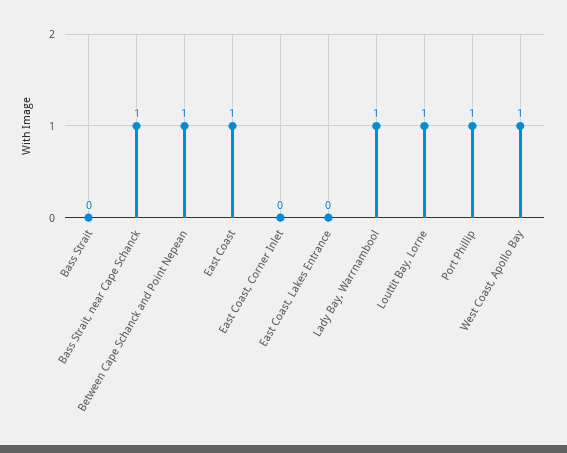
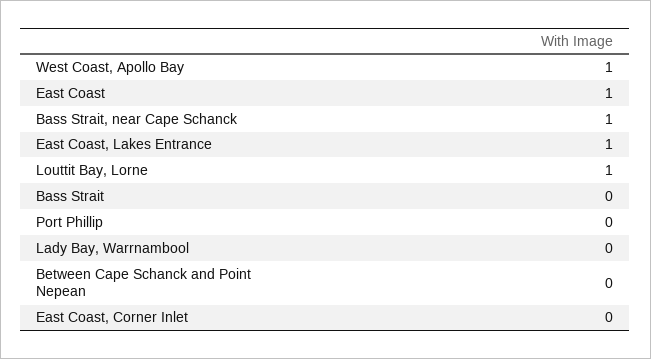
Between Cape Schanck and Point Nepean: 1 -> 0
East Coast, Lakes Entrance: 0 -> 1
Lady Bay, Warrnambool: 1 -> 0
Port Phillip: 1 -> 0

